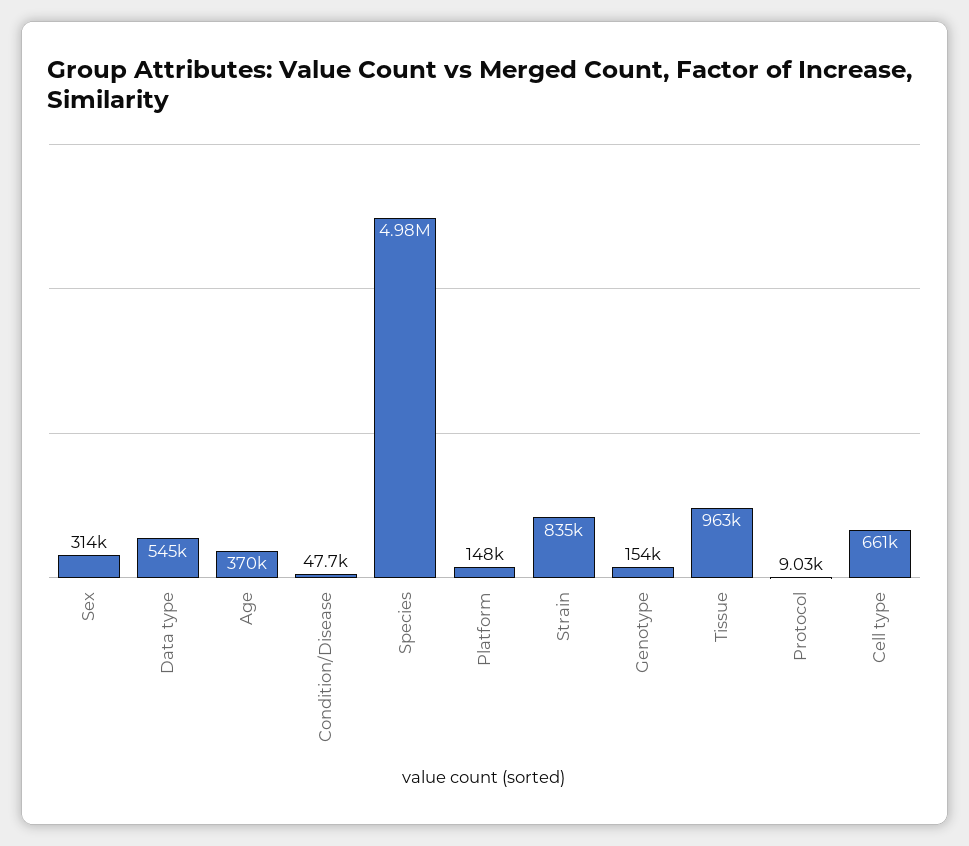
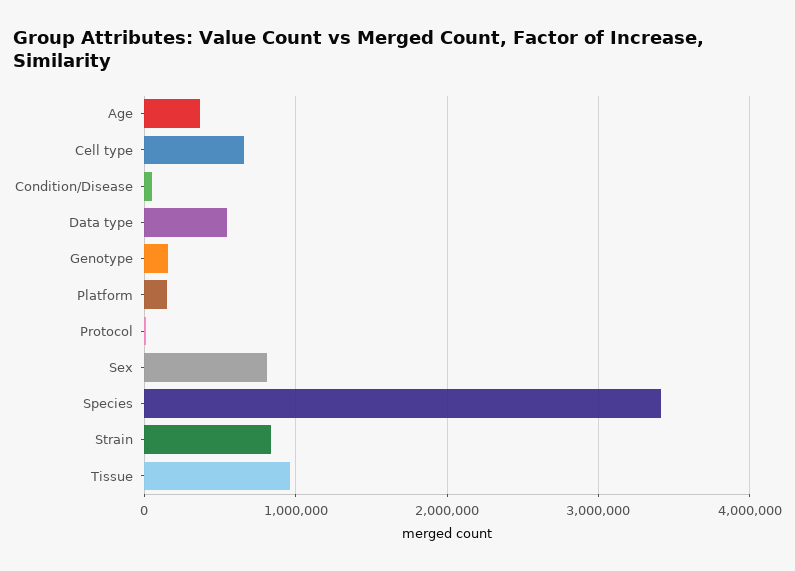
Sex: 314000 -> 800000
Species: 4980000 -> 3400000

